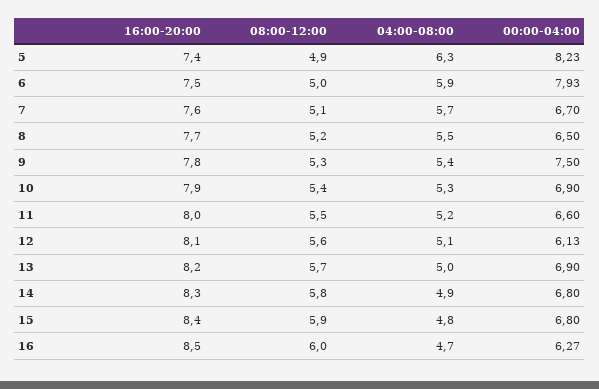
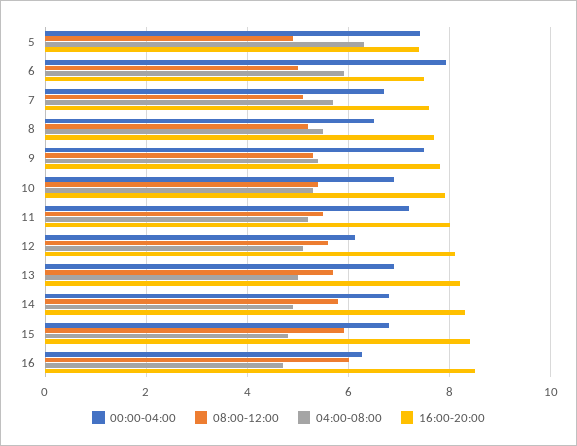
00:00-04:00, 5: 8.23 -> 7.4
00:00-04:00, 11: 6.6 -> 7.2

